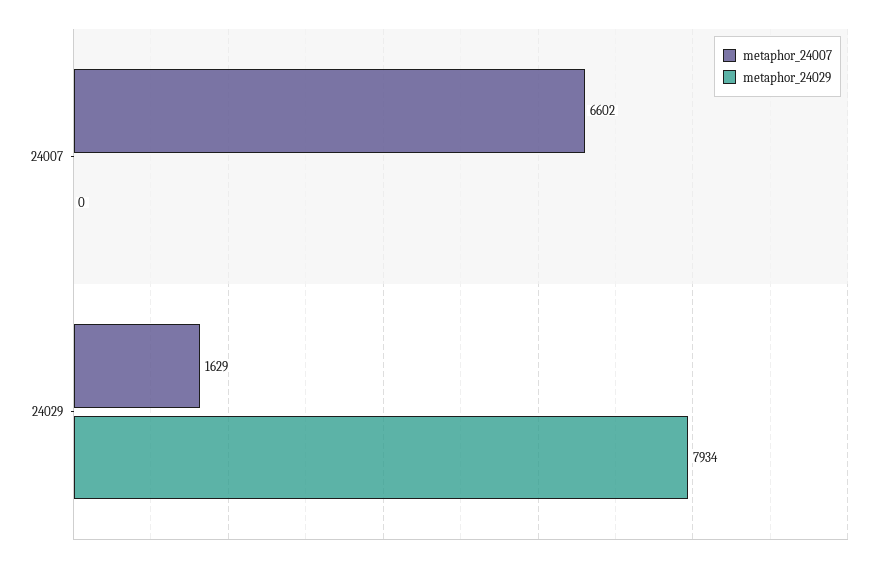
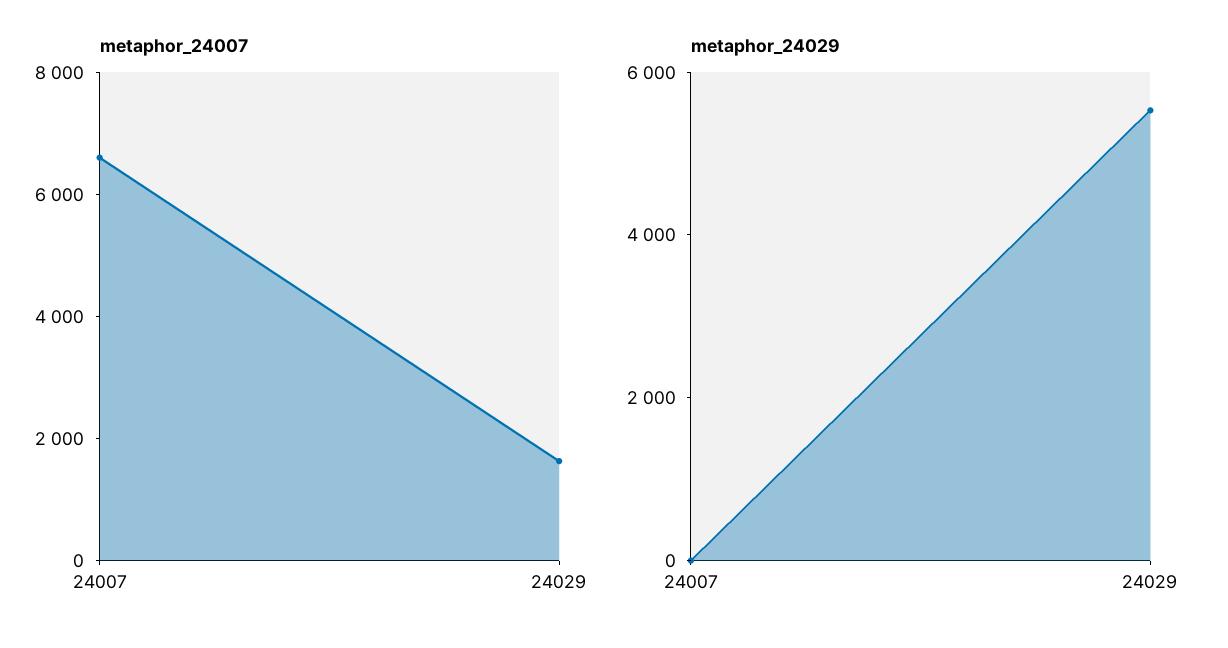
metaphor_24029, 24029: 7934 -> 5500

